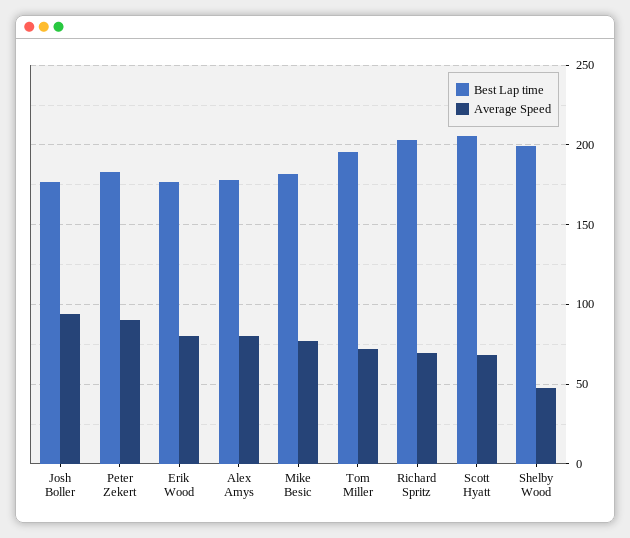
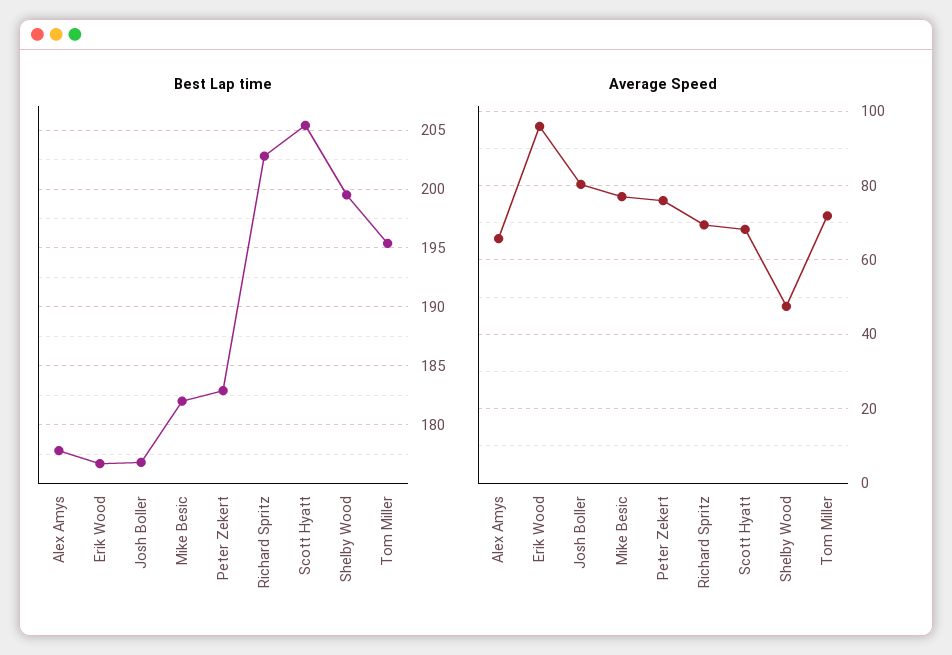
Average Speed, Josh Boller: 95 -> 80
Average Speed, Peter Zekert: 90 -> 76
Average Speed, Erik Wood: 80 -> 96
Average Speed, Alex Amys: 80 -> 66

